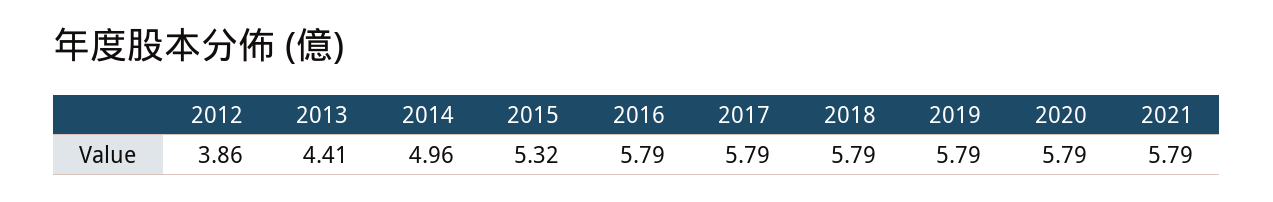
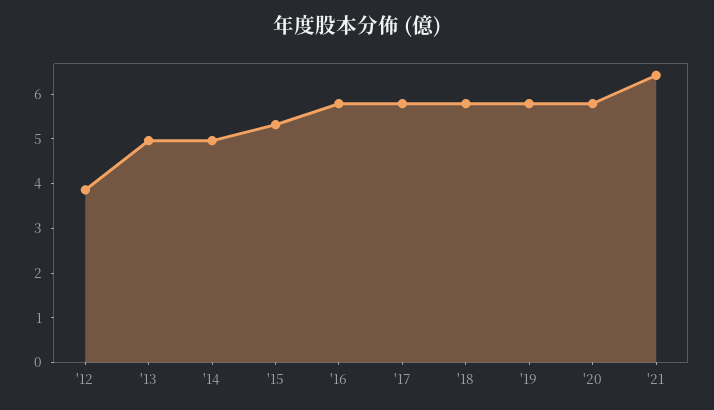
2013: 4.41 -> 5
2021: 5.79 -> 6.4

